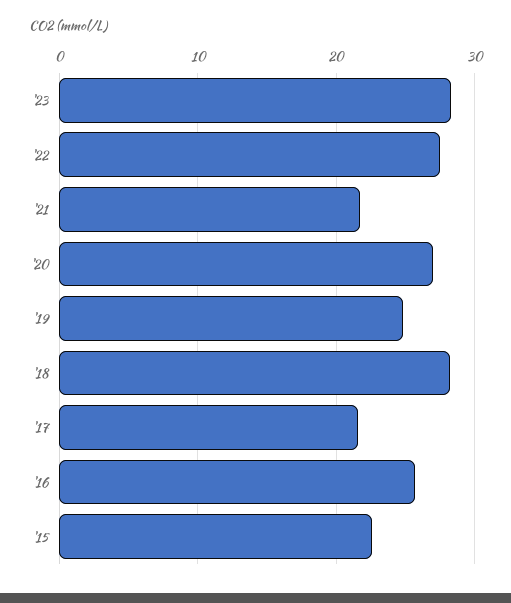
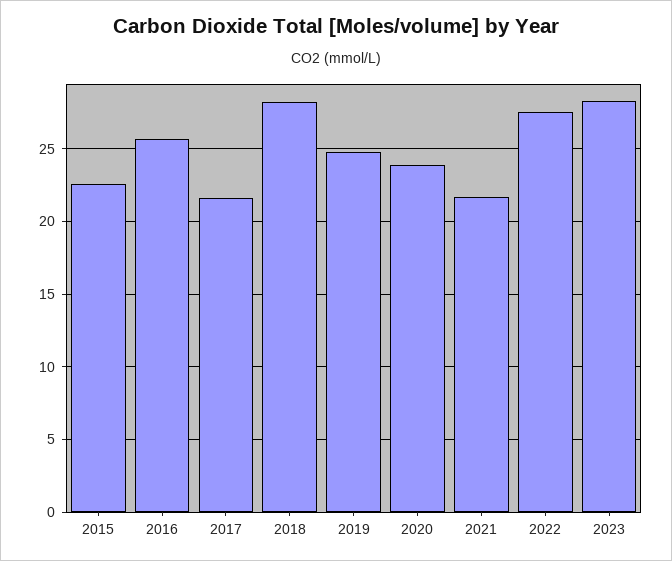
'20: 27 -> 24

